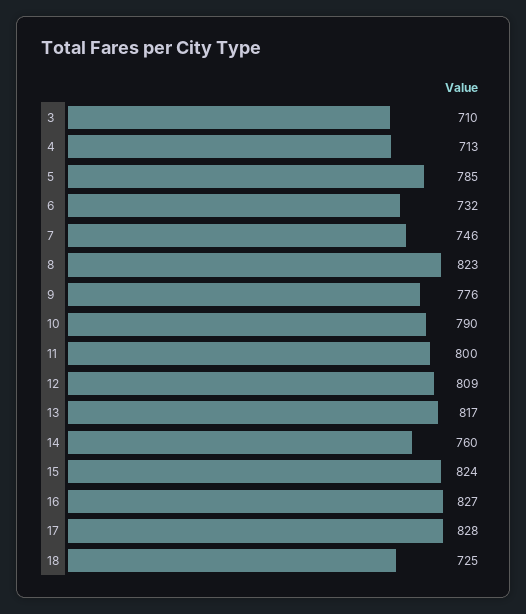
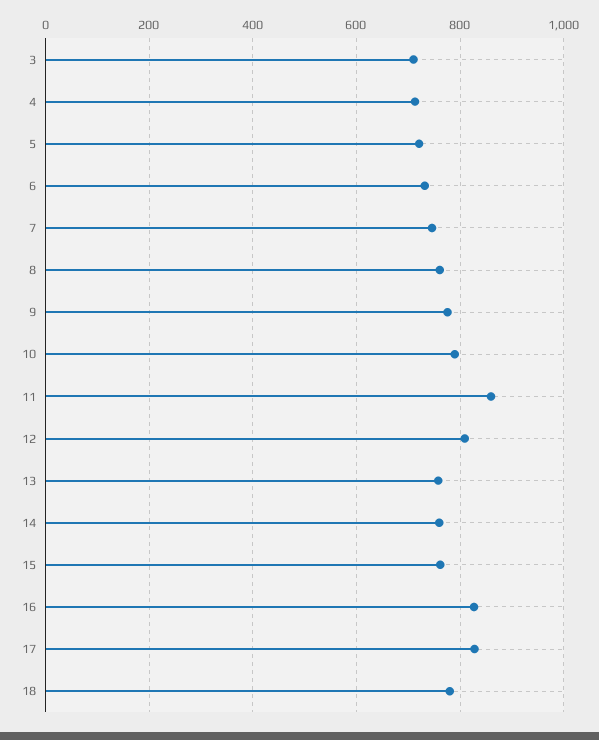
5: 785 -> 720
8: 823 -> 760
11: 800 -> 860
13: 817 -> 760
15: 824 -> 760
18: 725 -> 780

